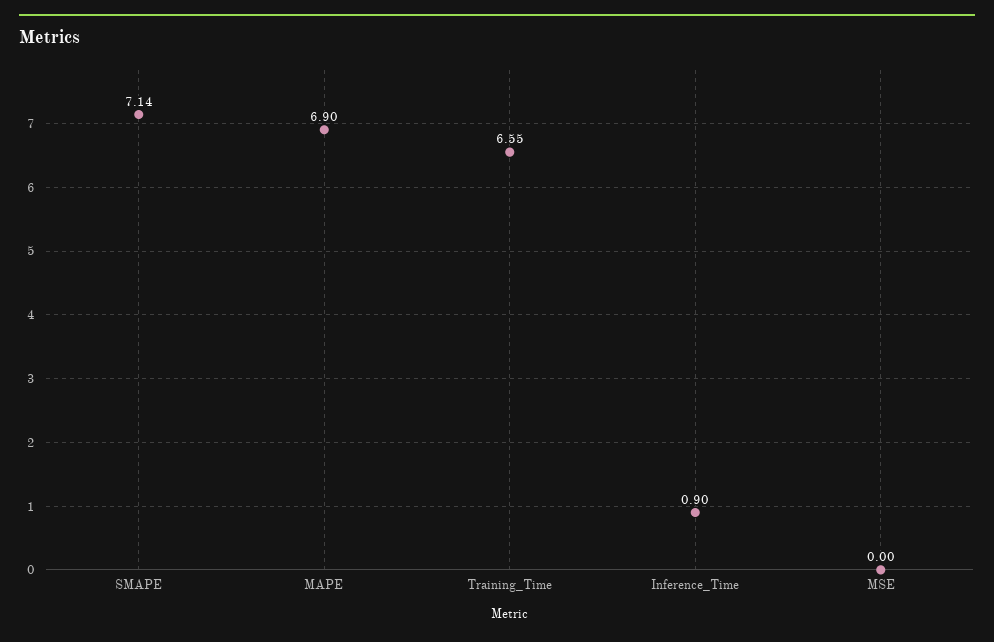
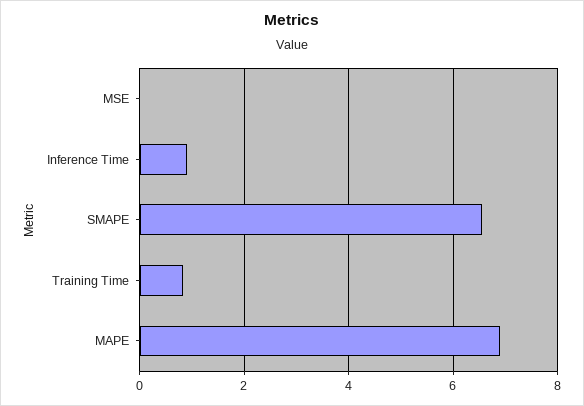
SMAPE: 7.14 -> 6.6
Training_Time: 6.55 -> 0.8

